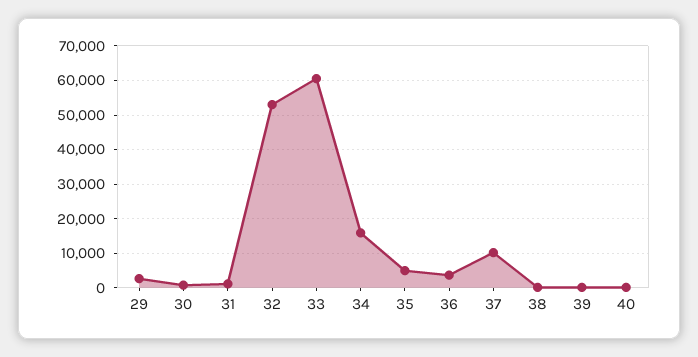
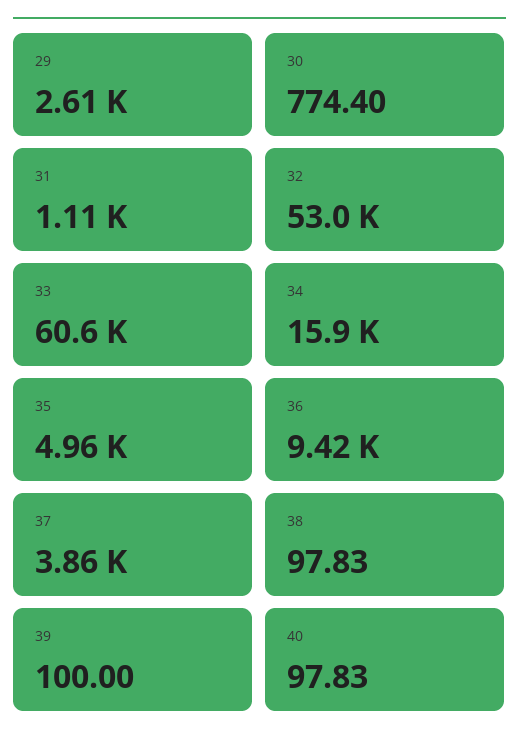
36: 4000 -> 9420
37: 10000 -> 3860

